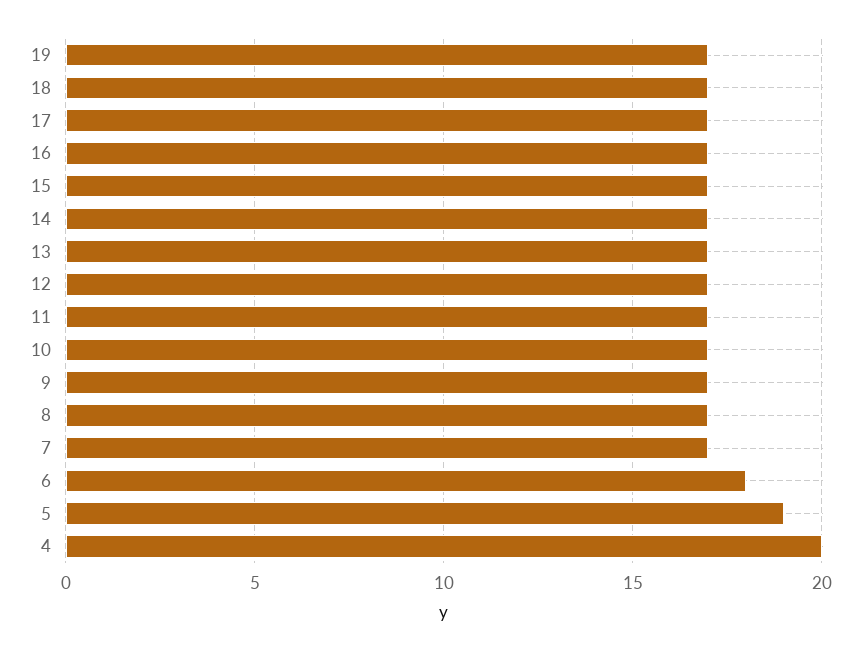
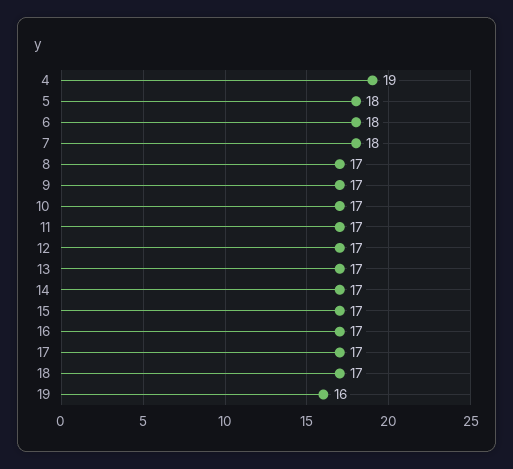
19: 17 -> 16
7: 17 -> 18
5: 19 -> 18
4: 20 -> 19

